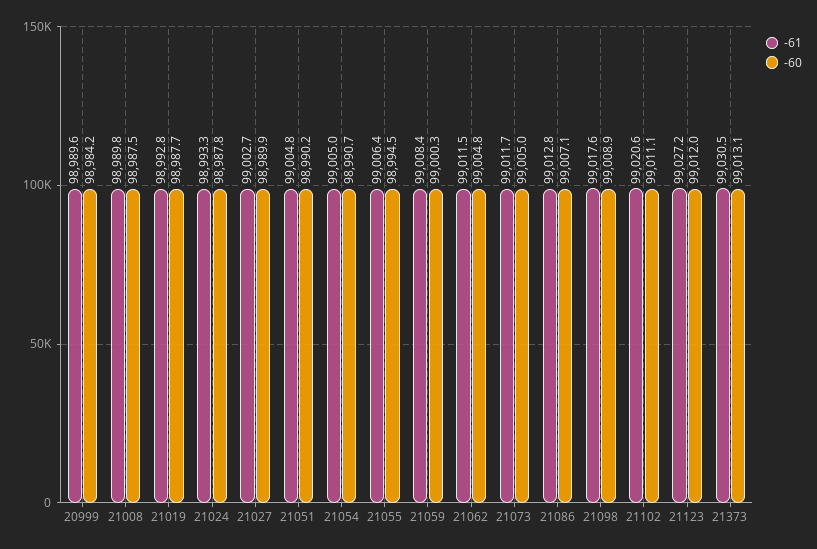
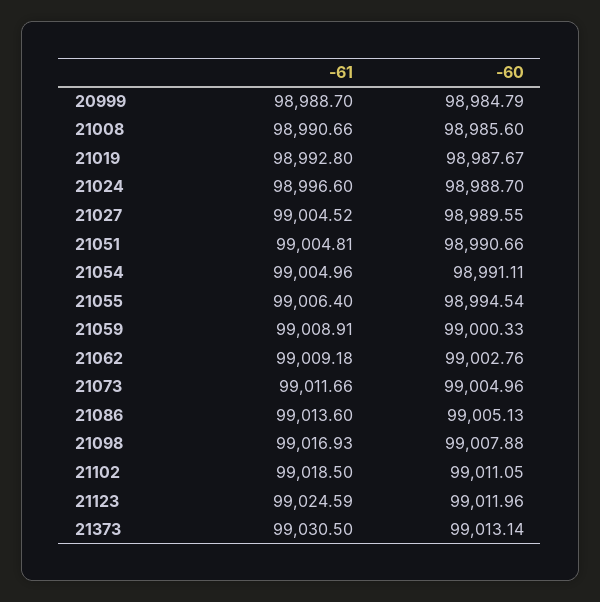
-61, 20999: 98989.6 -> 98988.7
-60, 20999: 98984.2 -> 98984.79
-61, 21008: 98989.8 -> 98990.66
-60, 21008: 98987.5 -> 98985.6
-61, 21024: 98993.3 -> 98996.6
-60, 21024: 98987.8 -> 98988.7
-61, 21027: 99002.7 -> 99004.52
-60, 21027: 98989.9 -> 98989.55
-60, 21051: 98990.2 -> 98990.66
-60, 21054: 98990.7 -> 98991.11
-61, 21059: 99008.4 -> 99008.91
-61, 21062: 99011.5 -> 99009.18
-60, 21062: 99004.8 -> 99002.76
-61, 21086: 99012.8 -> 99013.6
-60, 21086: 99007.1 -> 99005.13
-61, 21098: 99017.6 -> 99016.93
-60, 21098: 99008.9 -> 99007.88
-61, 21102: 99020.6 -> 99018.5
-61, 21123: 99027.2 -> 99024.59

